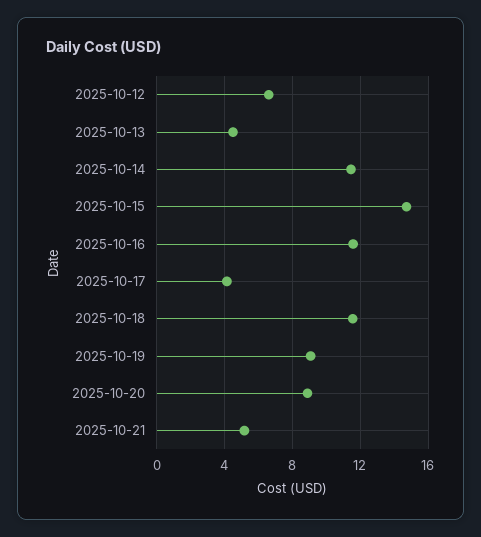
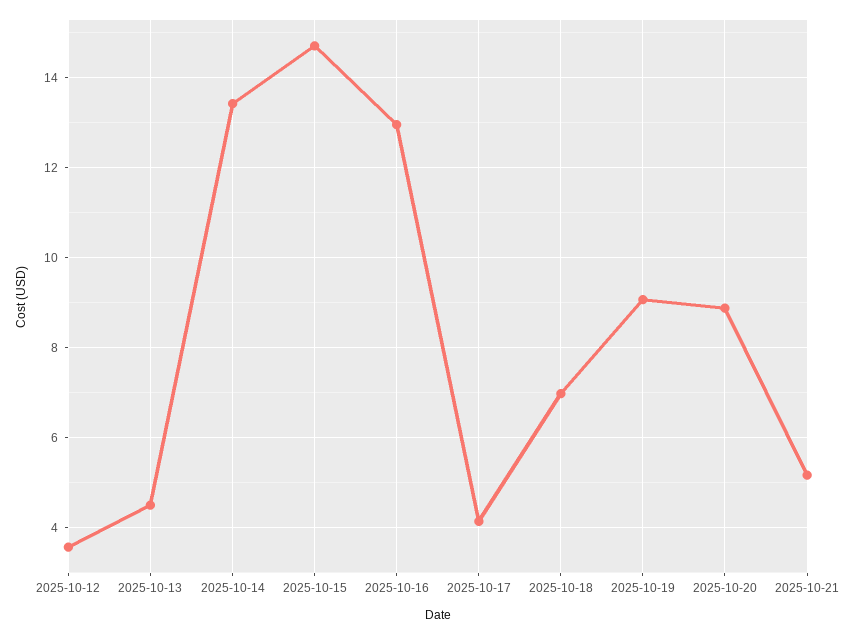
2025-10-12: 6.5 -> 3.6
2025-10-14: 11.5 -> 13.4
2025-10-16: 11.5 -> 13
2025-10-18: 11.5 -> 7

